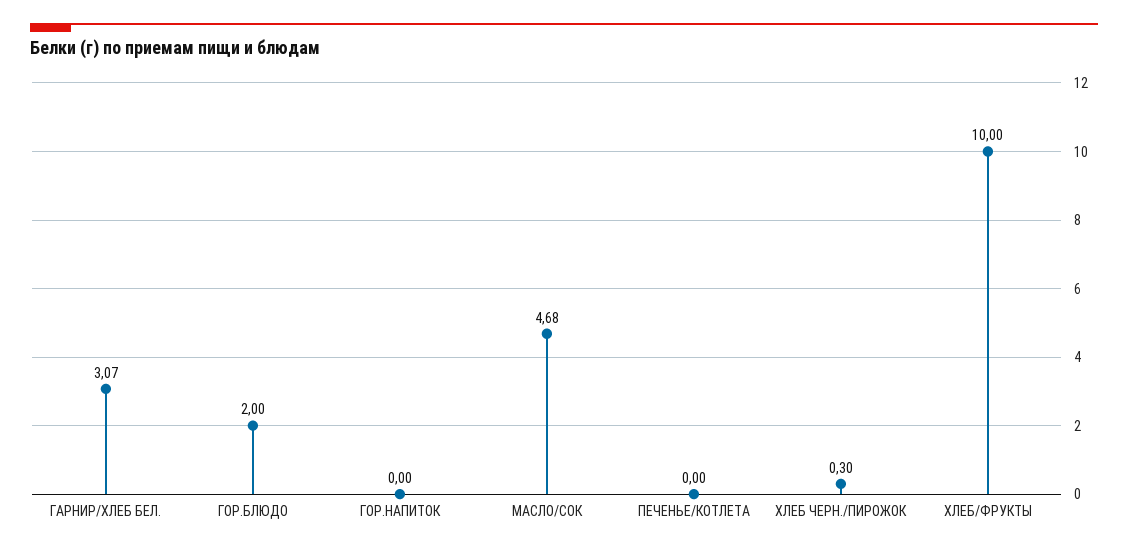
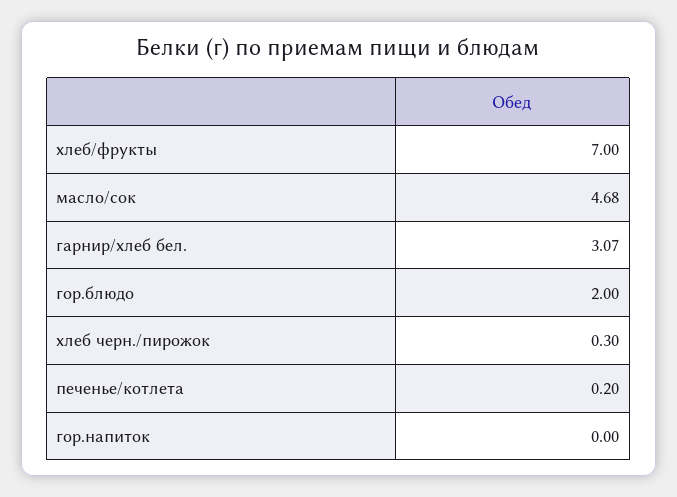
ПЕЧЕНЬЕ/КОТЛЕТА: 0 -> 0.2
ХЛЕБ/ФРУКТЫ: 10 -> 7

